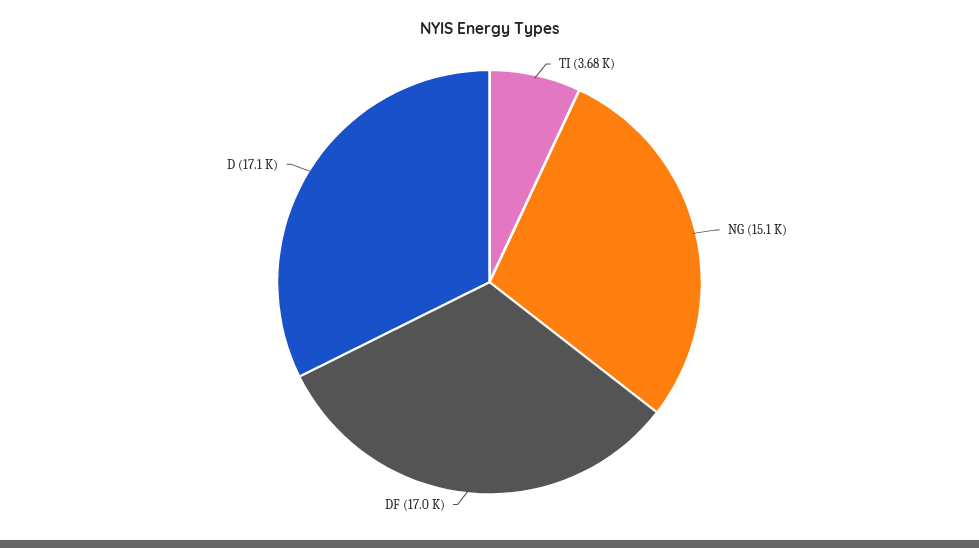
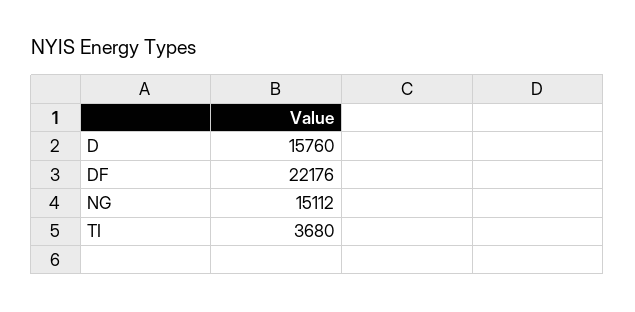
DF: 17000 -> 22176
D: 17100 -> 15760

